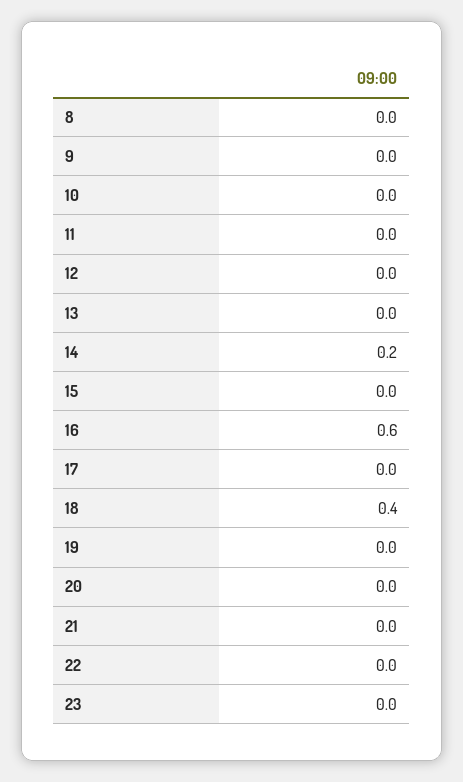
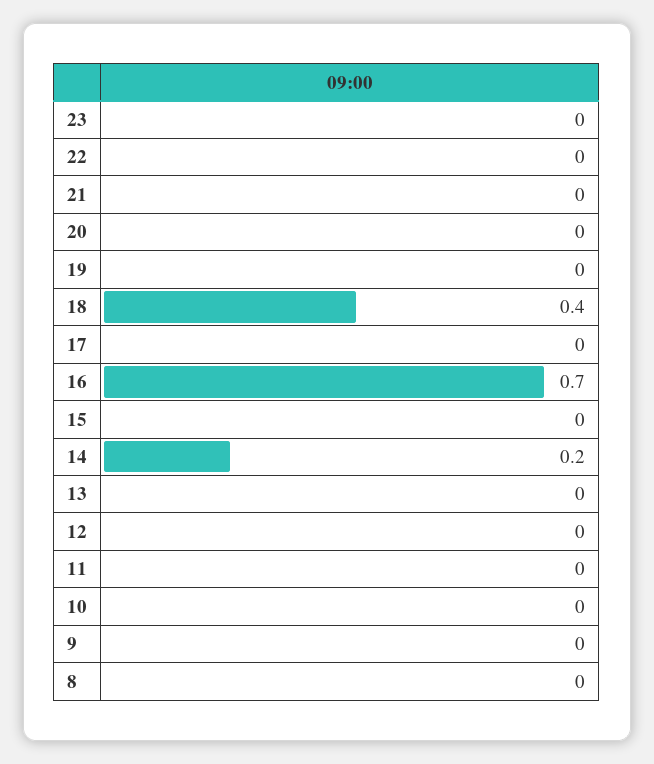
16: 0.6 -> 0.7

